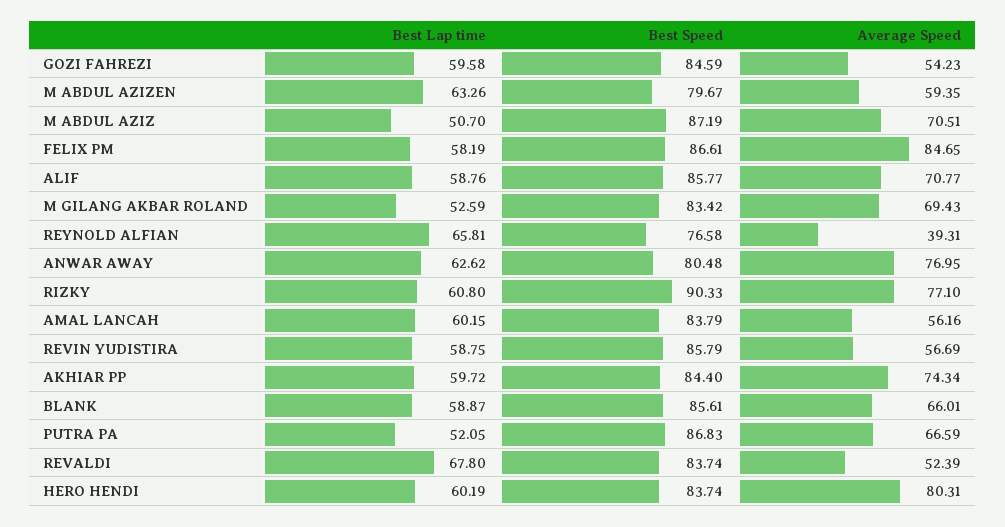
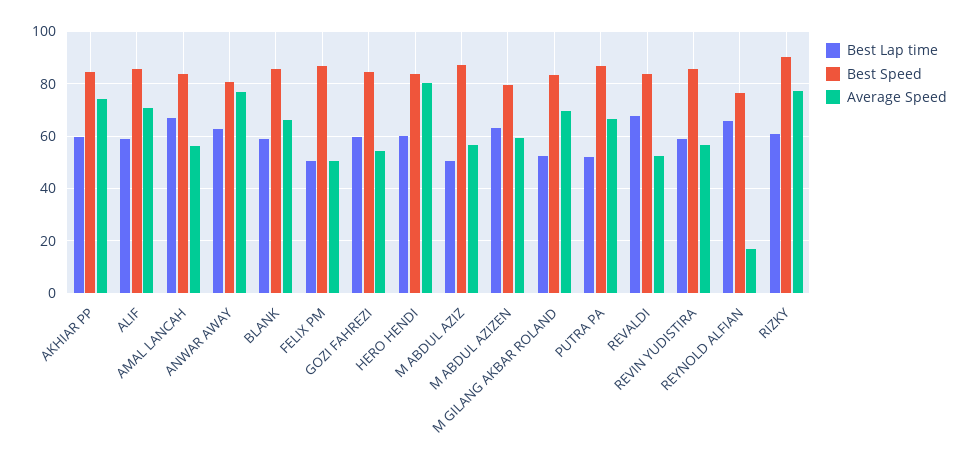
Average Speed, M ABDUL AZIZ: 70.51 -> 57.5
Best Lap time, FELIX PM: 58.19 -> 50
Average Speed, FELIX PM: 84.65 -> 50
Average Speed, REYNOLD ALFIAN: 39.31 -> 17.5
Best Lap time, AMAL LANCAH: 60.15 -> 67.5

